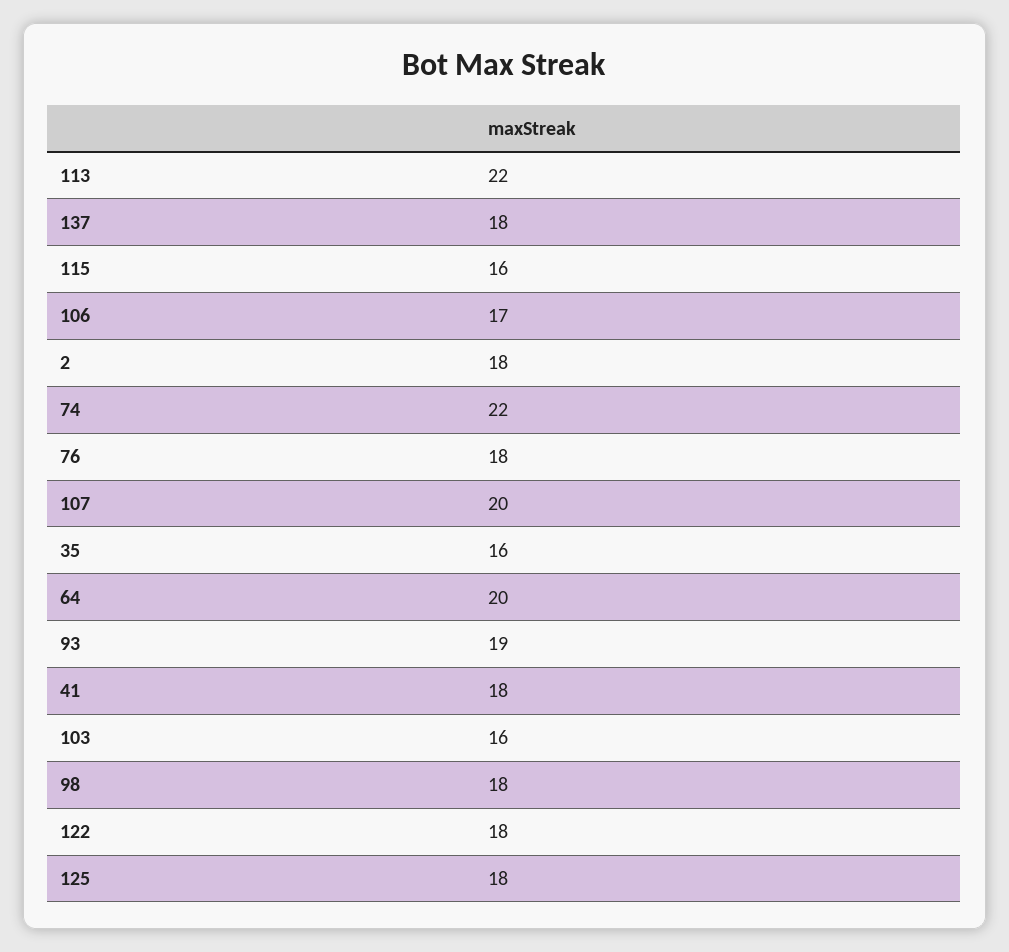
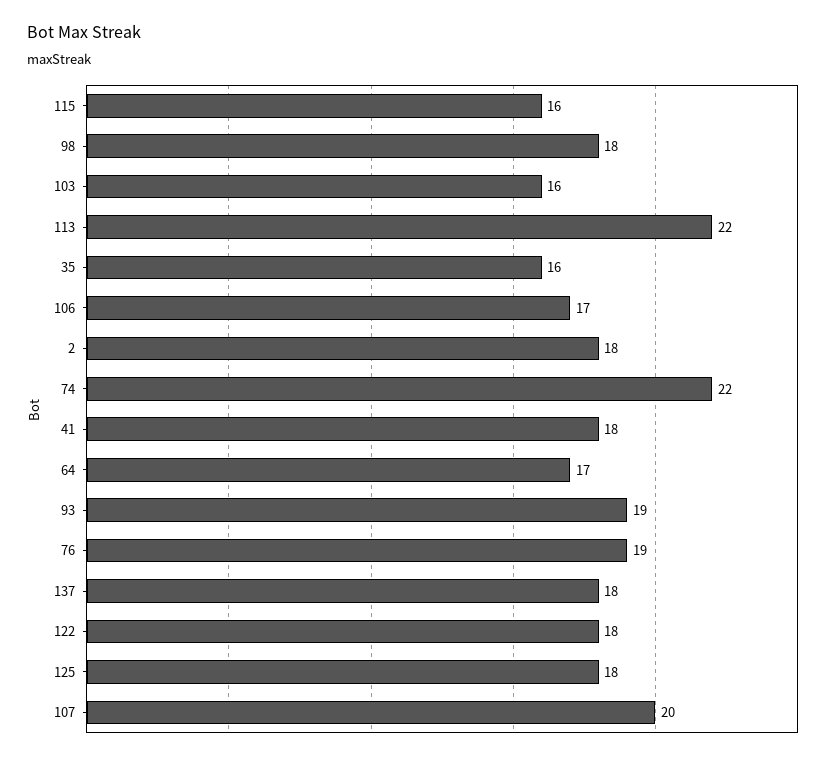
76: 18 -> 19
64: 20 -> 17

